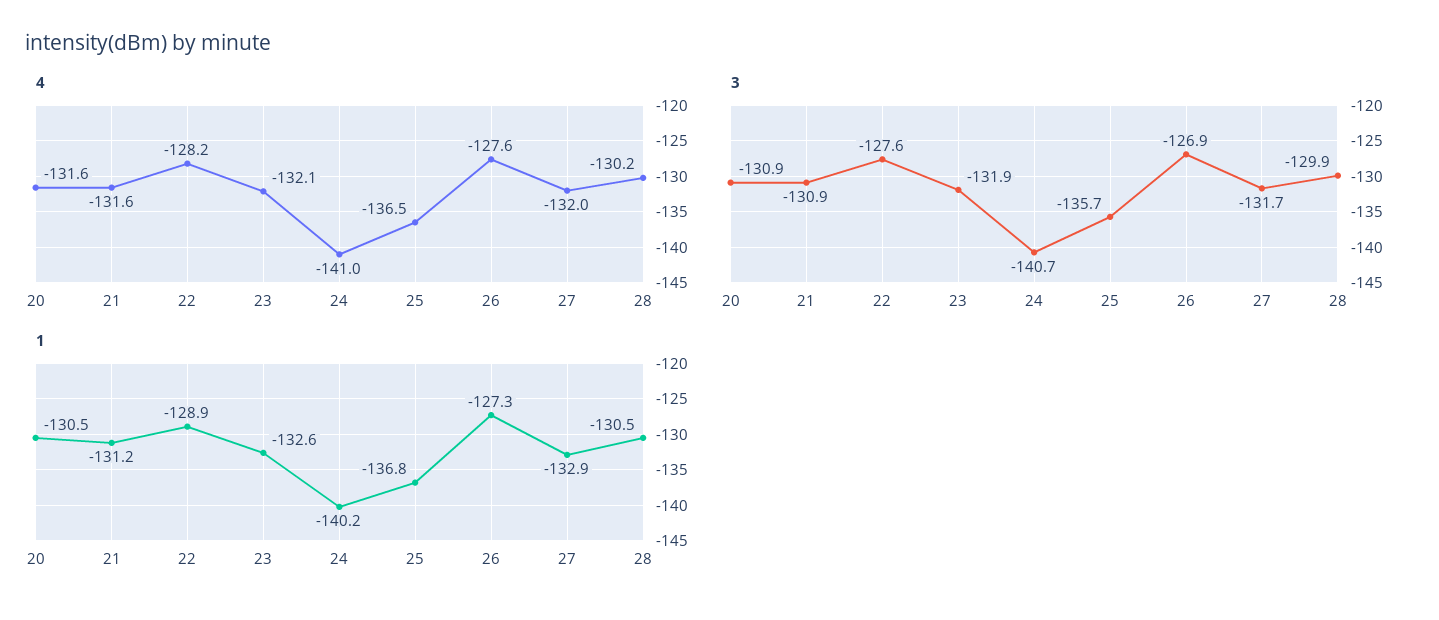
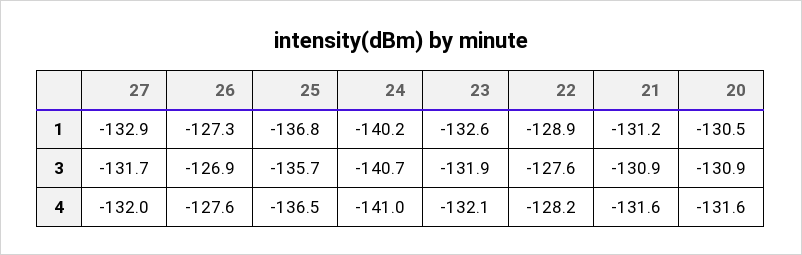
4, 28: -130.2 -> none
3, 28: -129.9 -> none
1, 28: -130.5 -> none

